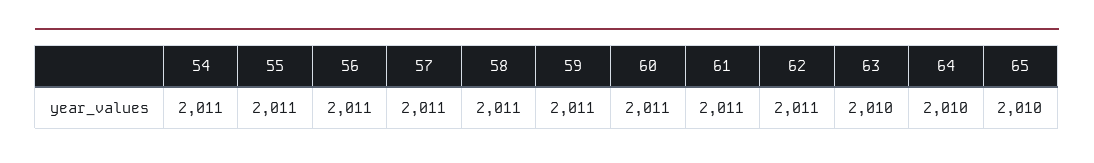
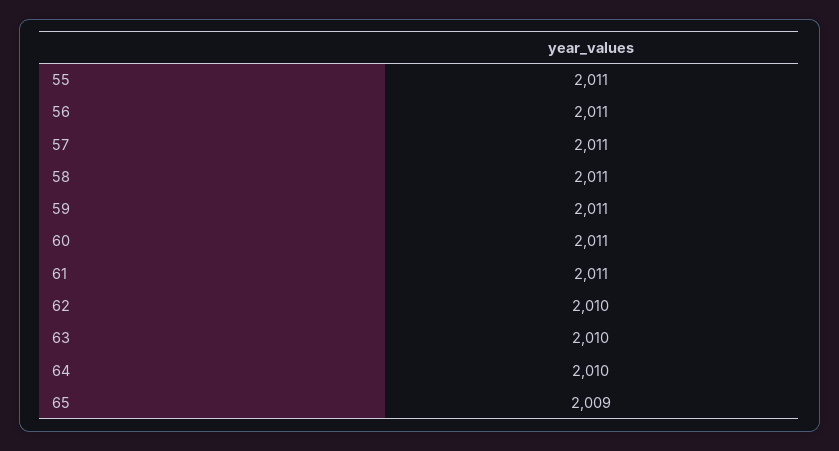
54: 2011 -> none
62: 2011 -> 2010
65: 2010 -> 2009

